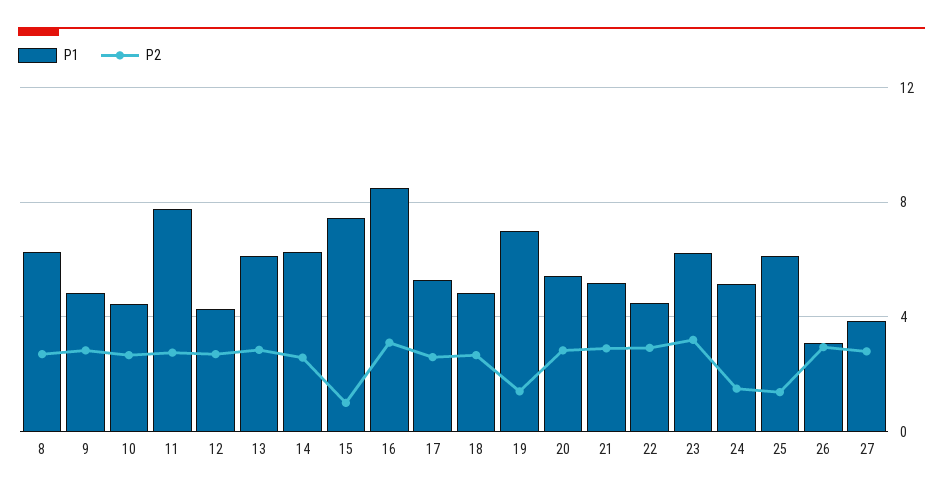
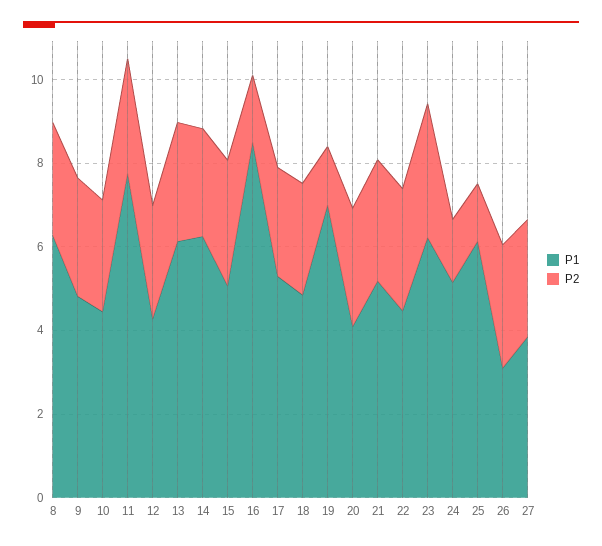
P1, 15: 7.5 -> 5
P2, 15: 1 -> 3
P2, 16: 3 -> 1.5
P1, 20: 5.5 -> 4

